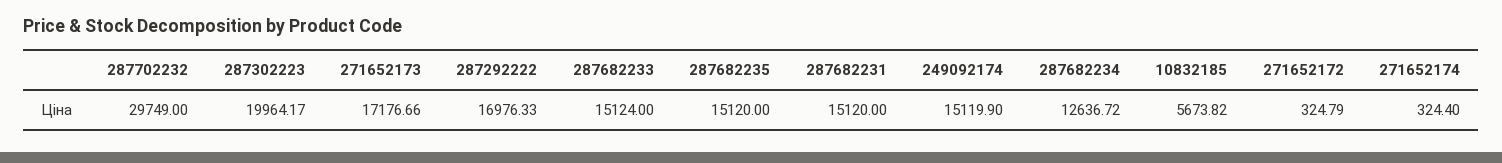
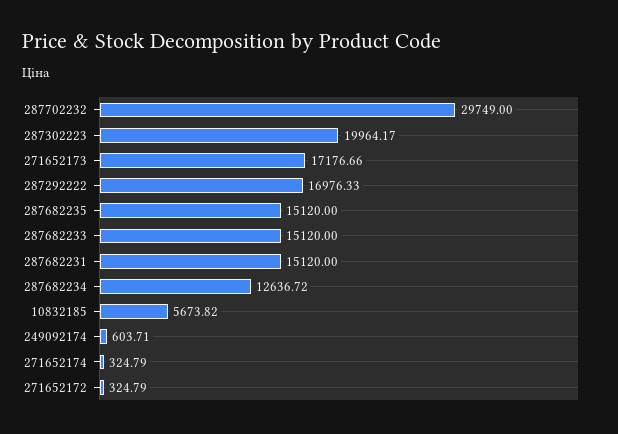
287682233: 15124 -> 15120
249092174: 15119.9 -> 603.71
271652174: 324.4 -> 324.79

